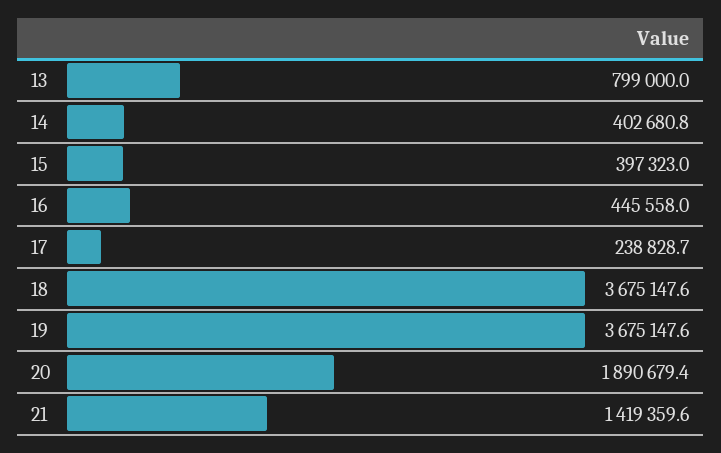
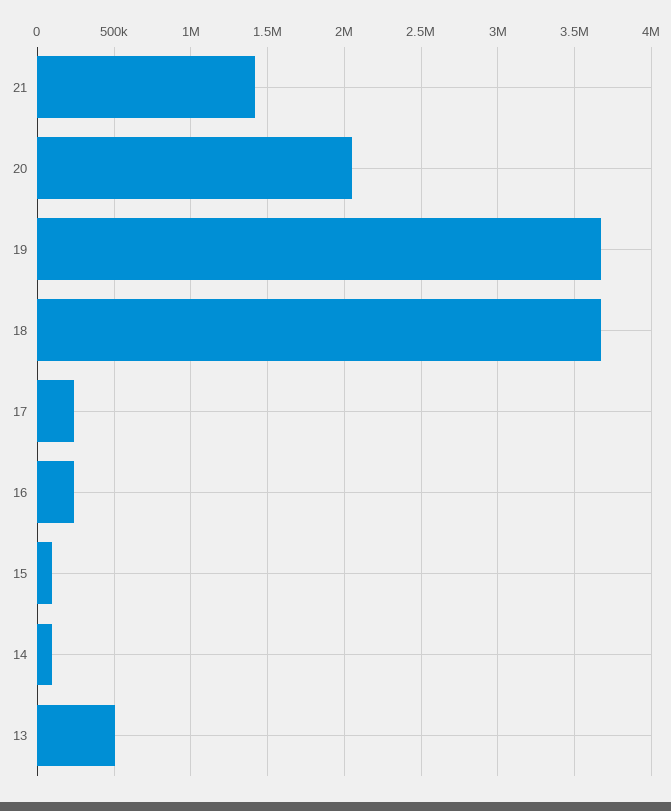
13: 799000 -> 500000
14: 402680.8 -> 100000
15: 397323 -> 100000
16: 445558 -> 250000
20: 1890679.4 -> 2050000

